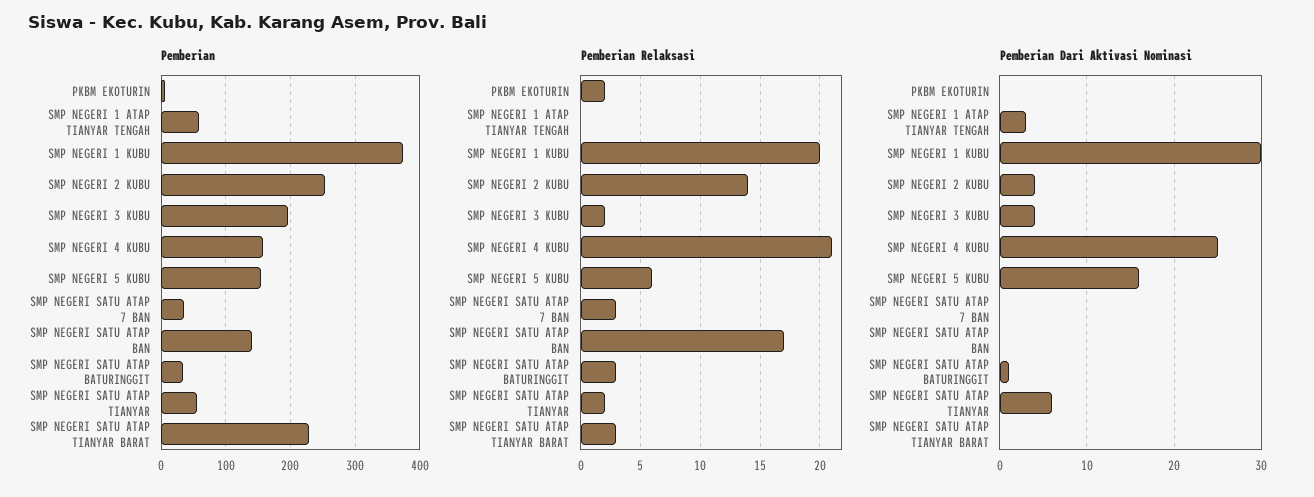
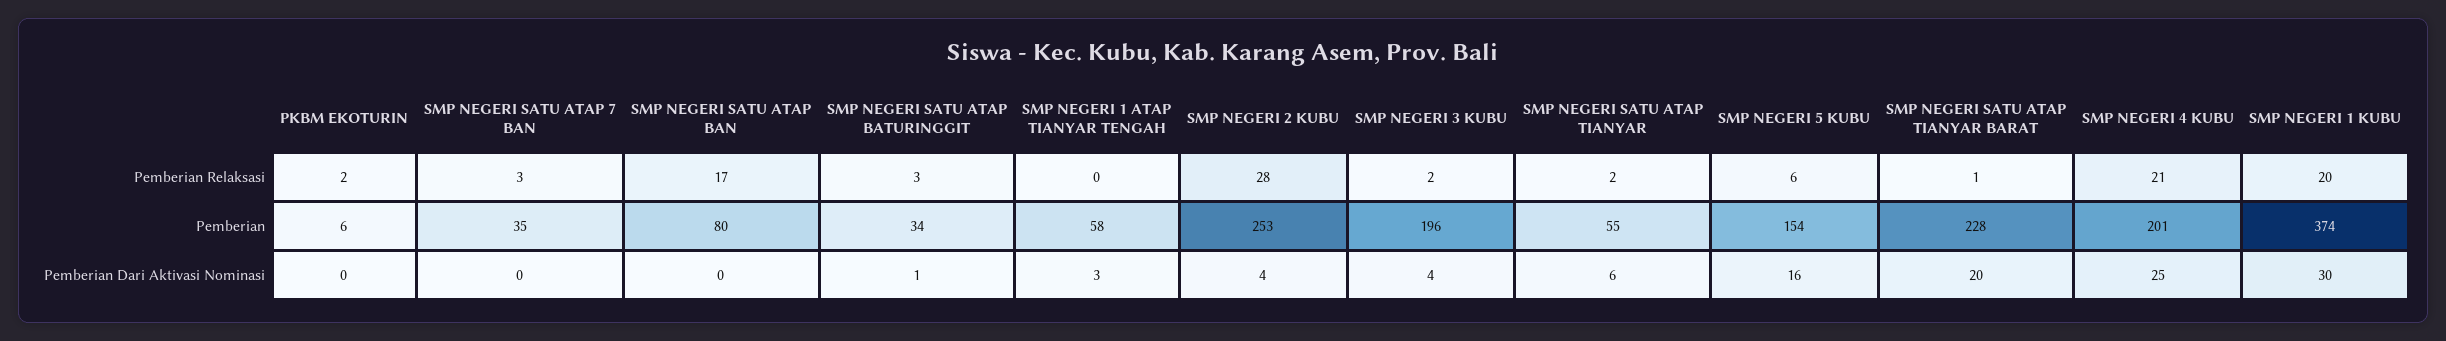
Pemberian, SMP NEGERI 4 KUBU: 160 -> 201
Pemberian, SMP NEGERI SATU ATAP BAN: 140 -> 80
Pemberian Relaksasi, SMP NEGERI 2 KUBU: 14 -> 28
Pemberian Relaksasi, SMP NEGERI SATU ATAP TIANYAR BARAT: 3 -> 1
Pemberian Dari Aktivasi Nominasi, SMP NEGERI SATU ATAP TIANYAR BARAT: 0 -> 20

